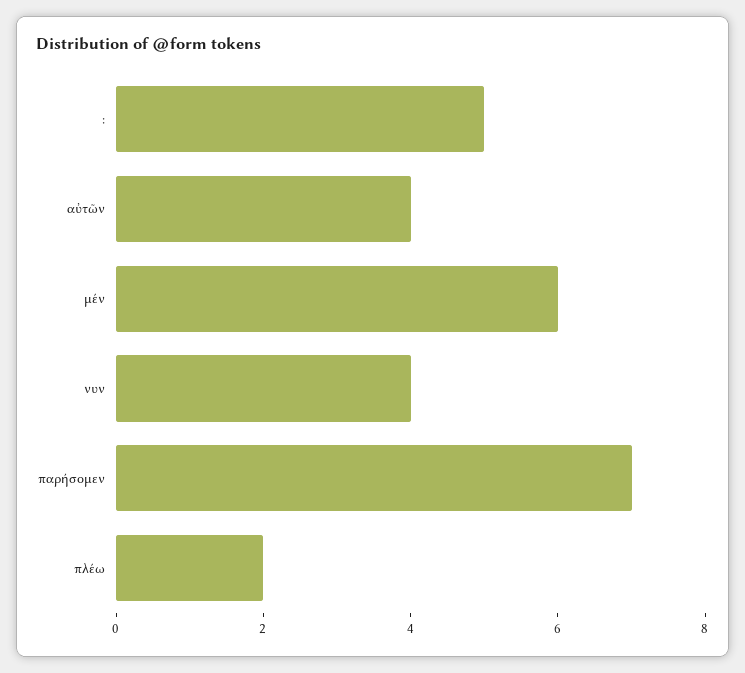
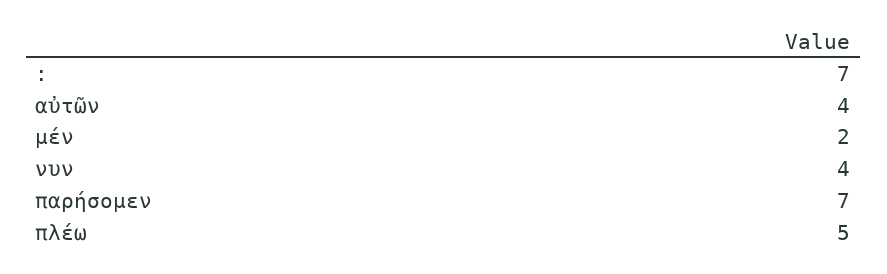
:: 5 -> 7
μέν: 6 -> 2
πλέω: 2 -> 5

